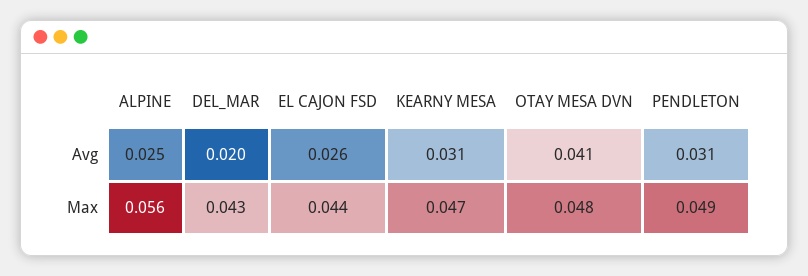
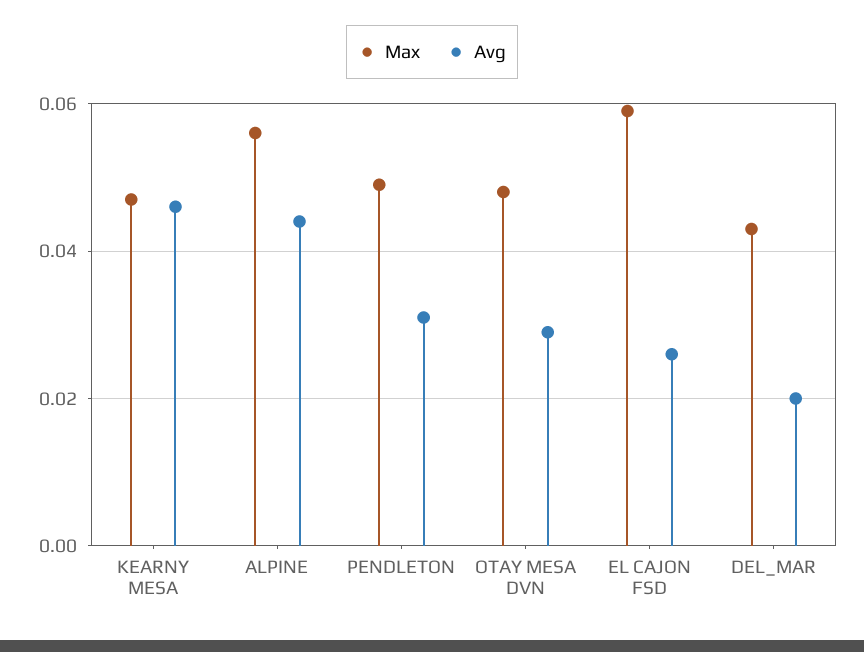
Avg, ALPINE: 0.025 -> 0.045
Avg, KEARNY MESA: 0.031 -> 0.045
Avg, OTAY MESA DVN: 0.041 -> 0.03
Max, EL CAJON FSD: 0.044 -> 0.06

